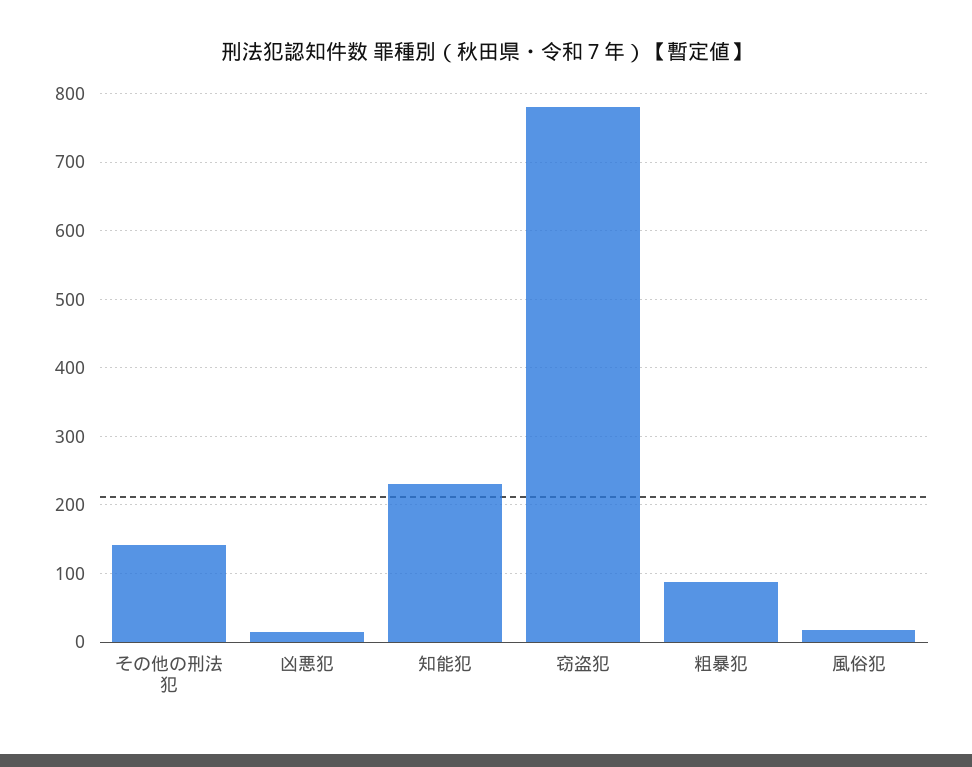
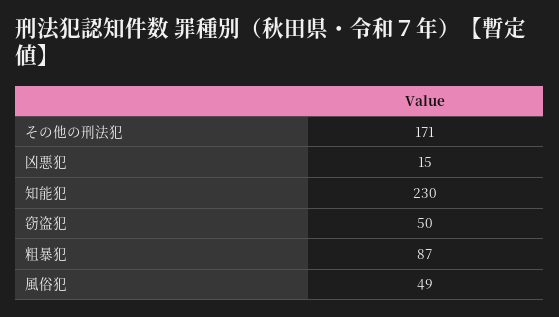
その他の刑法犯: 140 -> 171
窃盗犯: 780 -> 50
風俗犯: 20 -> 49

